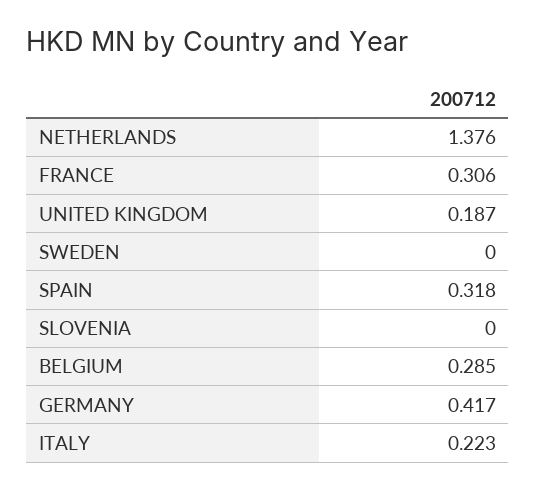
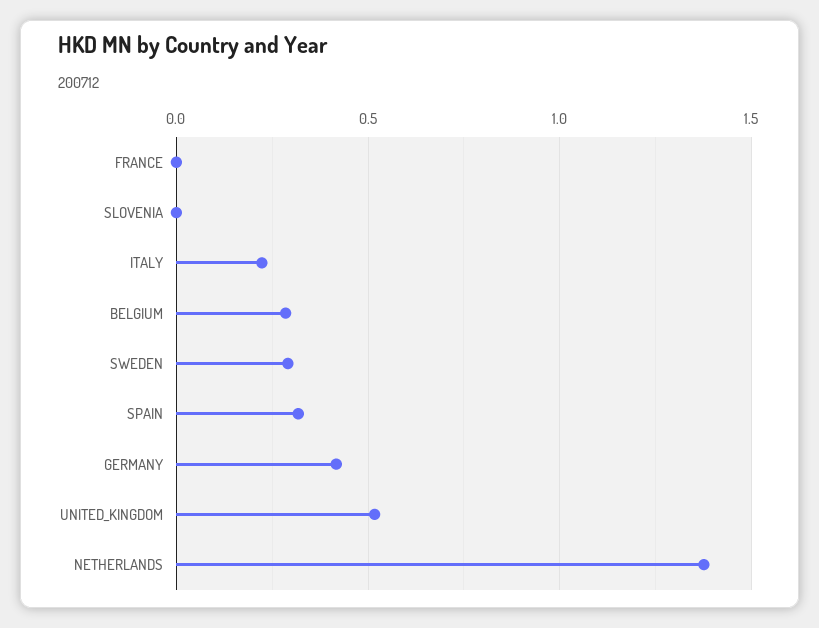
FRANCE: 0.306 -> 0
UNITED KINGDOM: 0.187 -> 0.5
SWEDEN: 0 -> 0.3

